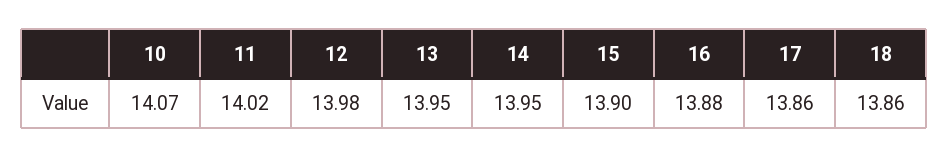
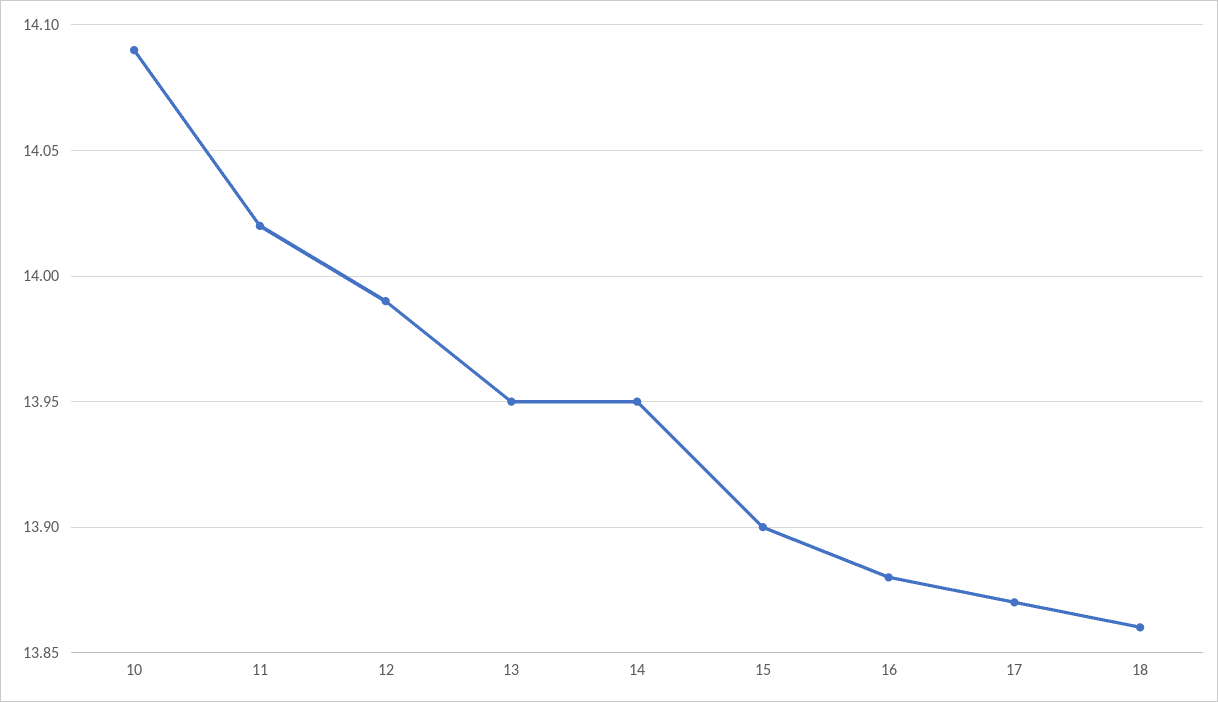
10: 14.07 -> 14.09
12: 13.98 -> 13.99
17: 13.86 -> 13.87

